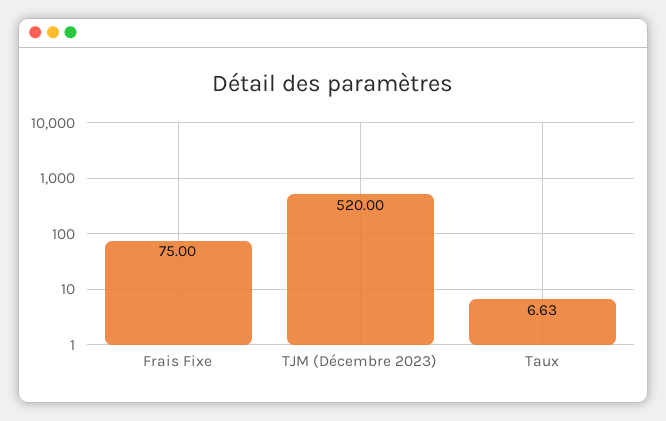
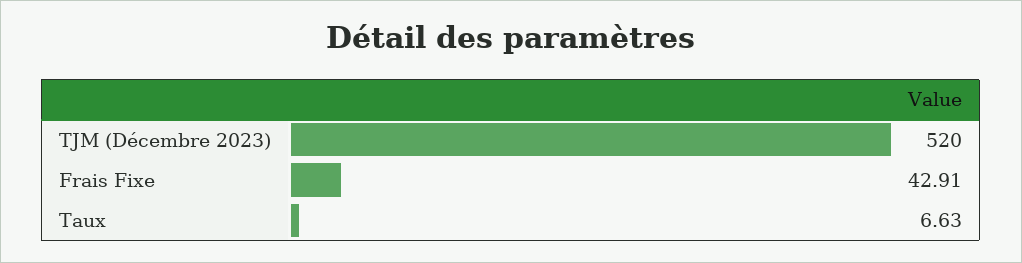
Frais Fixe: 75 -> 42.91

